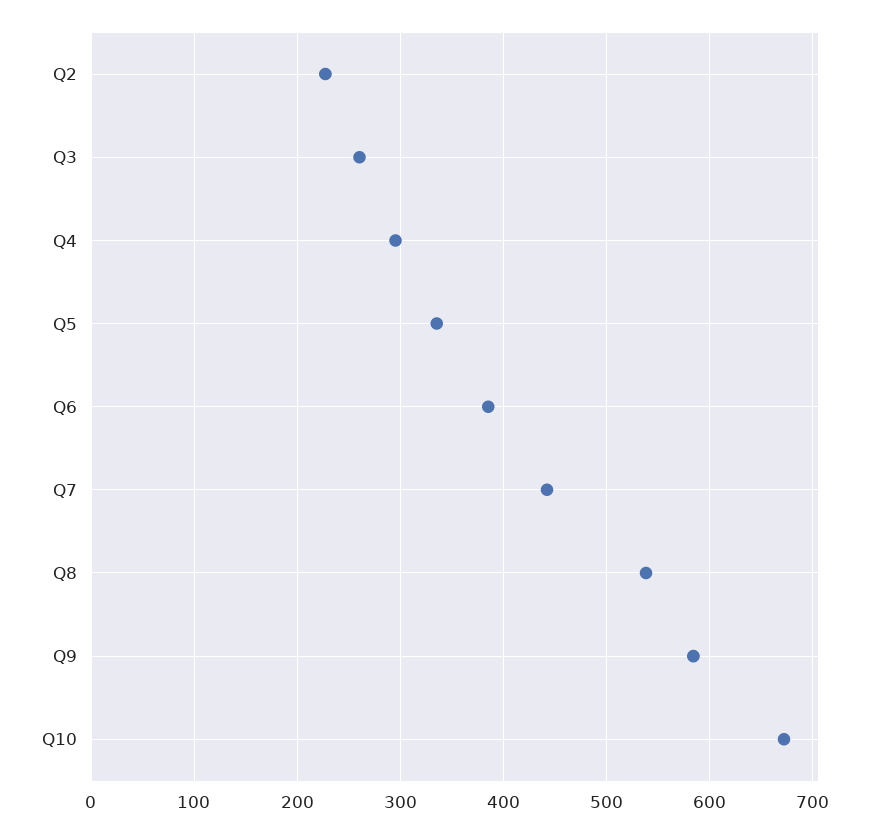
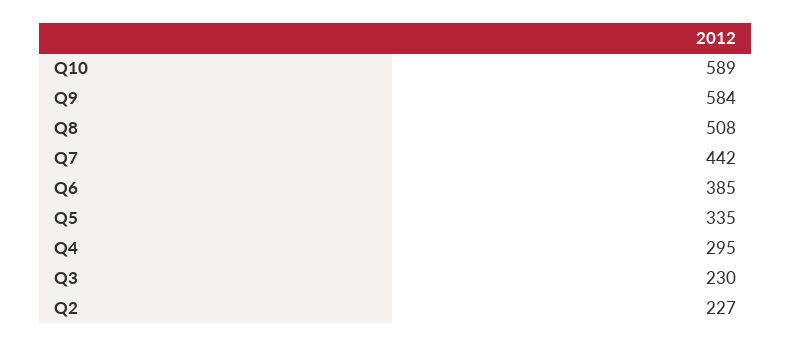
Q3: 260 -> 230
Q8: 540 -> 508
Q10: 670 -> 589

